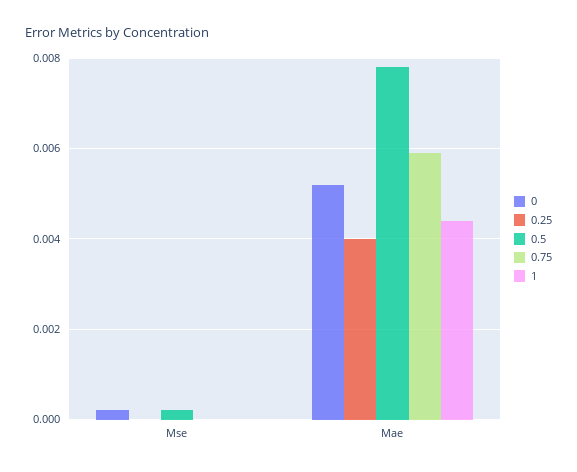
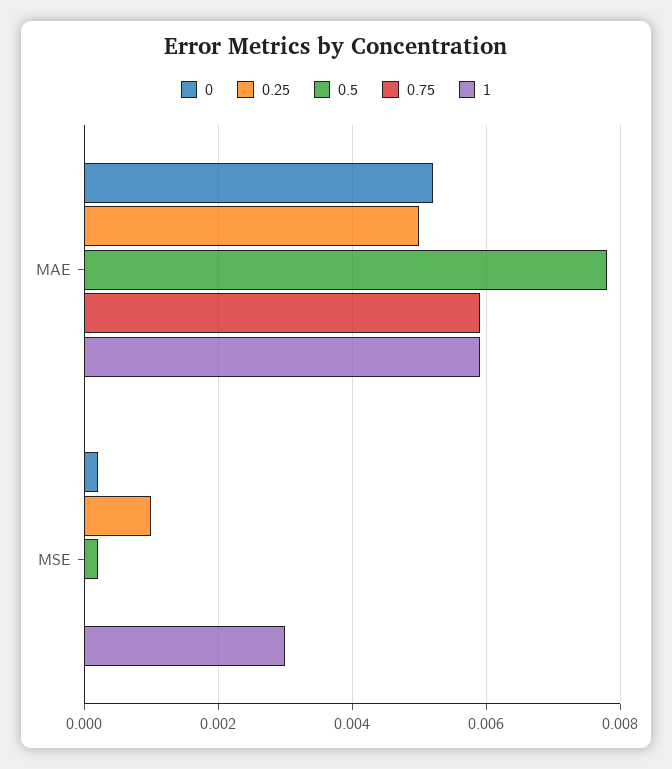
0.25, Mse: 0 -> 0.001
1, Mse: 0 -> 0.003
0.25, Mae: 0.004 -> 0.005
1, Mae: 0.0045 -> 0.006

